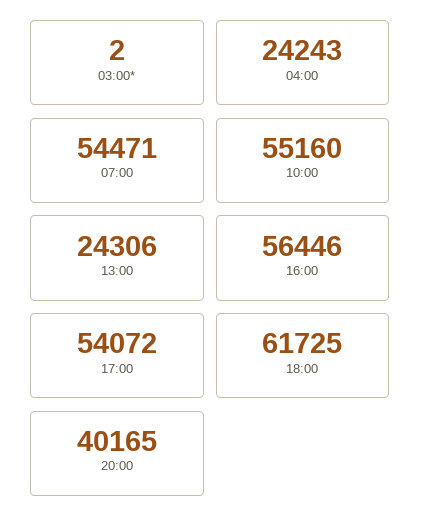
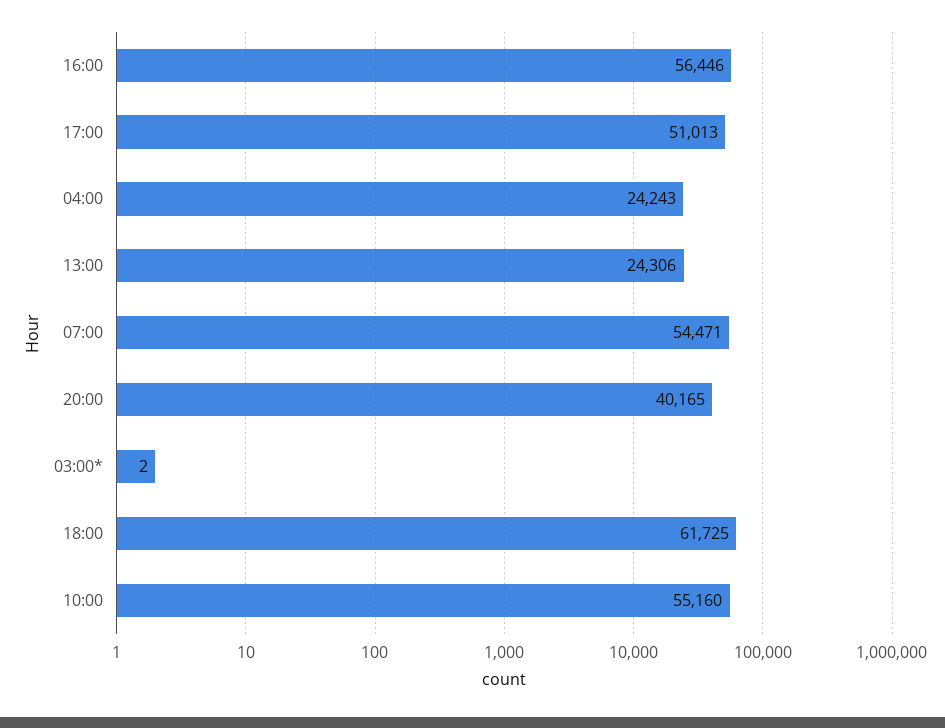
17:00: 54072 -> 51013

